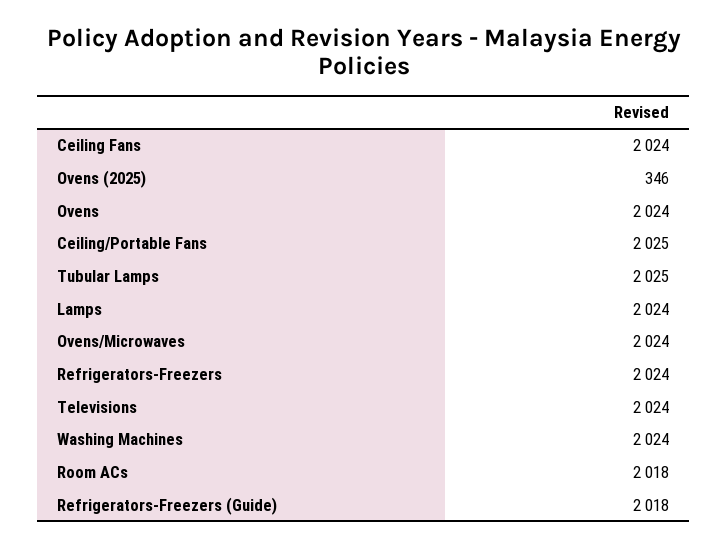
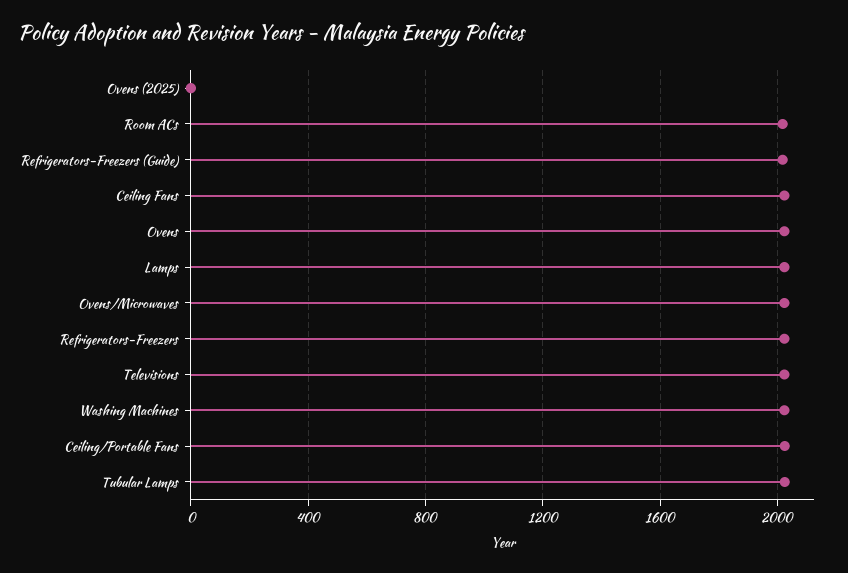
Ovens (2025): 346 -> 0

